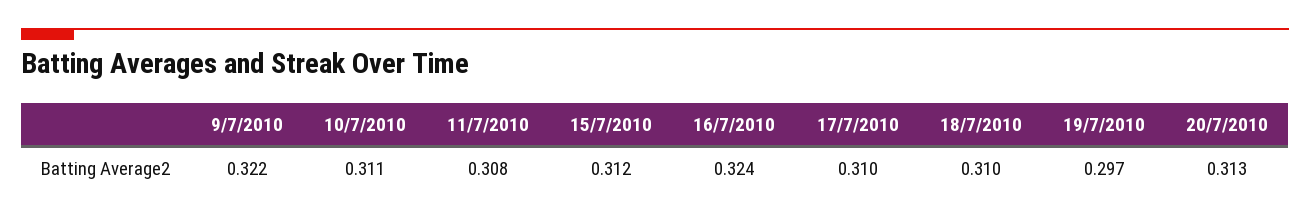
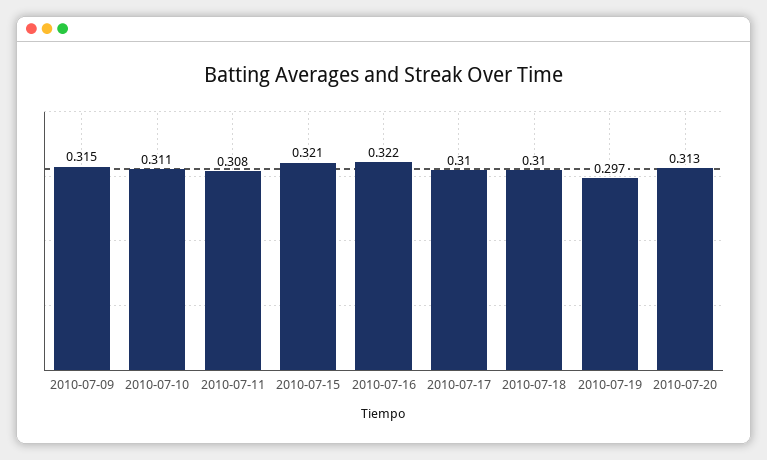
9/7/2010: 0.322 -> 0.315
15/7/2010: 0.312 -> 0.321
16/7/2010: 0.324 -> 0.322

